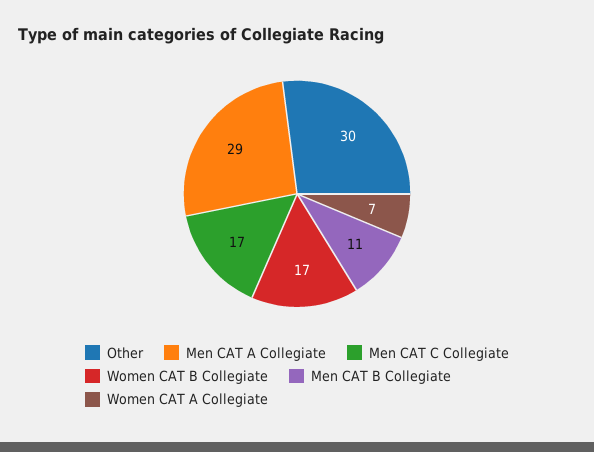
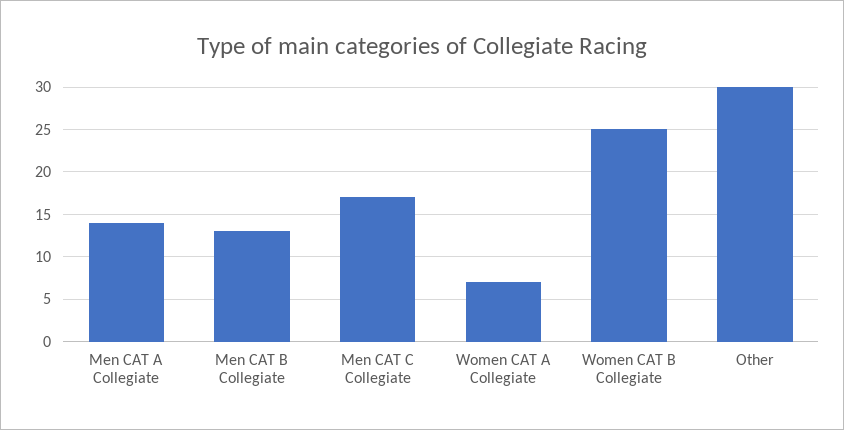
Men CAT A Collegiate: 29 -> 14
Women CAT B Collegiate: 17 -> 25
Men CAT B Collegiate: 11 -> 13

